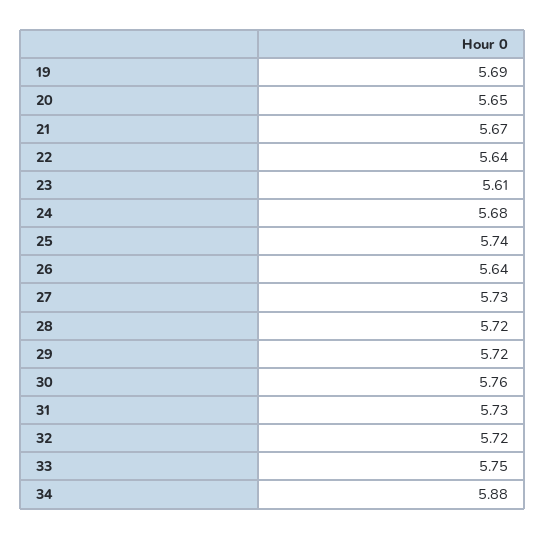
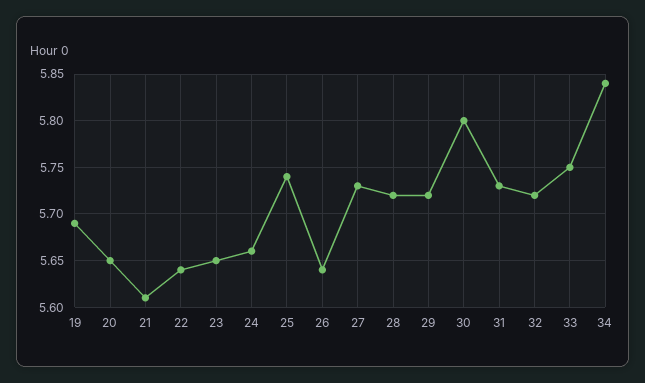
21: 5.67 -> 5.61
23: 5.61 -> 5.65
24: 5.68 -> 5.66
30: 5.76 -> 5.8
34: 5.88 -> 5.84

